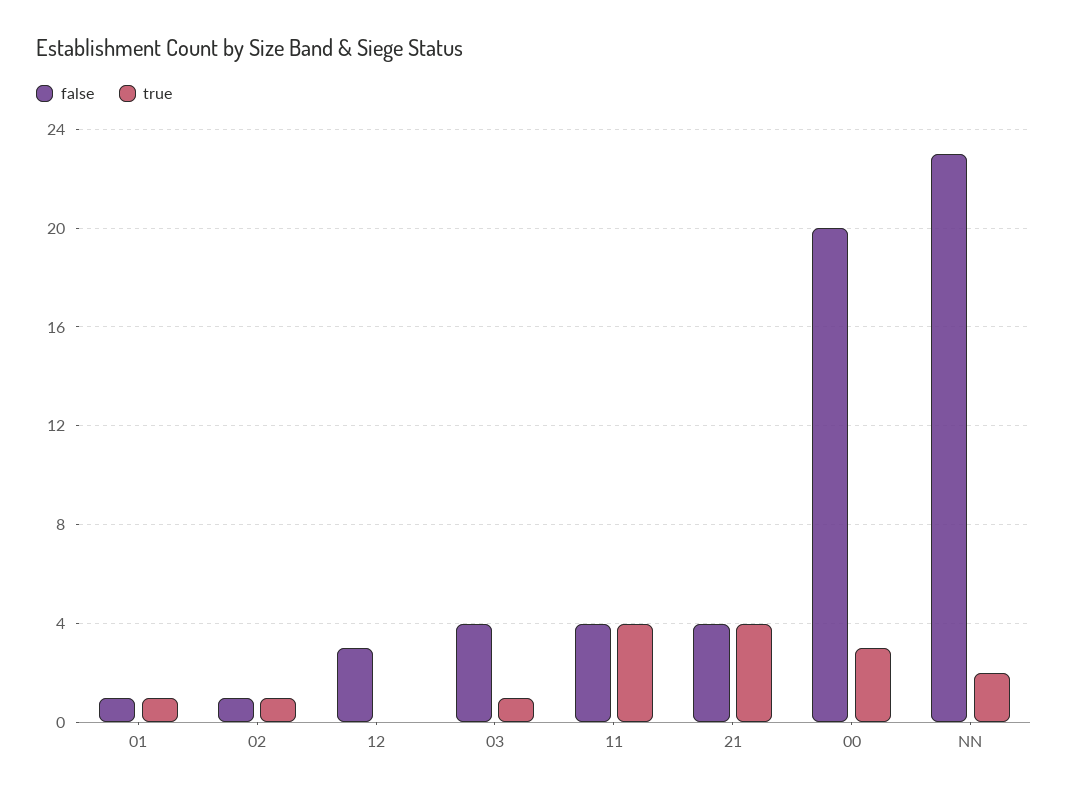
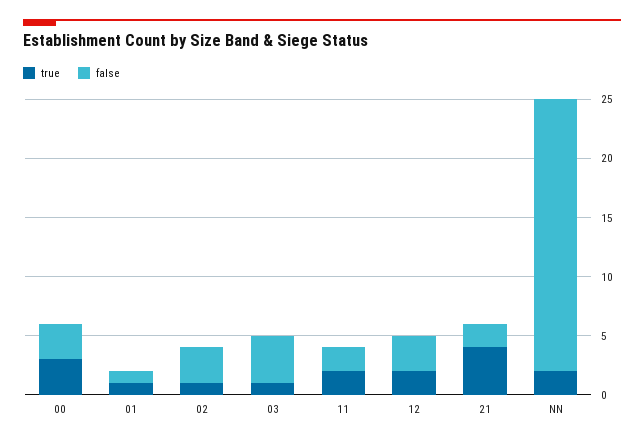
false, 02: 1 -> 3
true, 12: 0 -> 2
false, 11: 4 -> 2
true, 11: 4 -> 2
false, 21: 4 -> 2
false, 00: 20 -> 3

